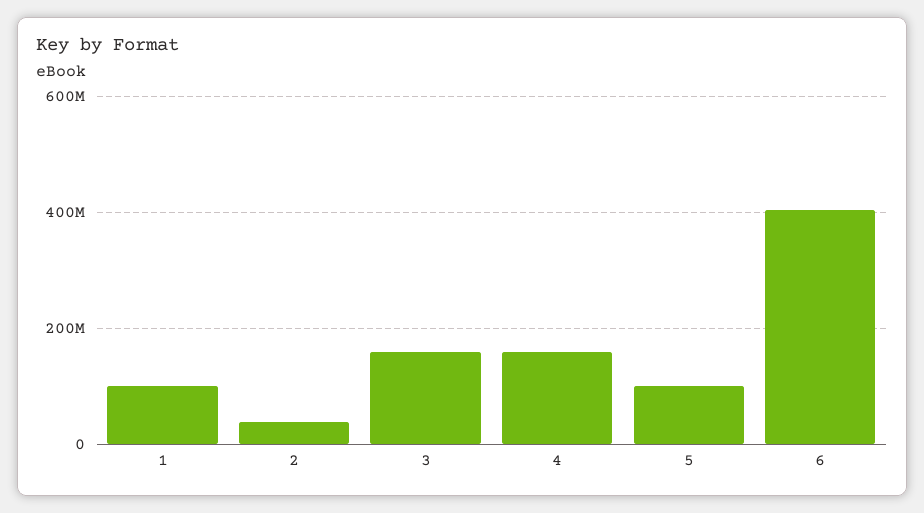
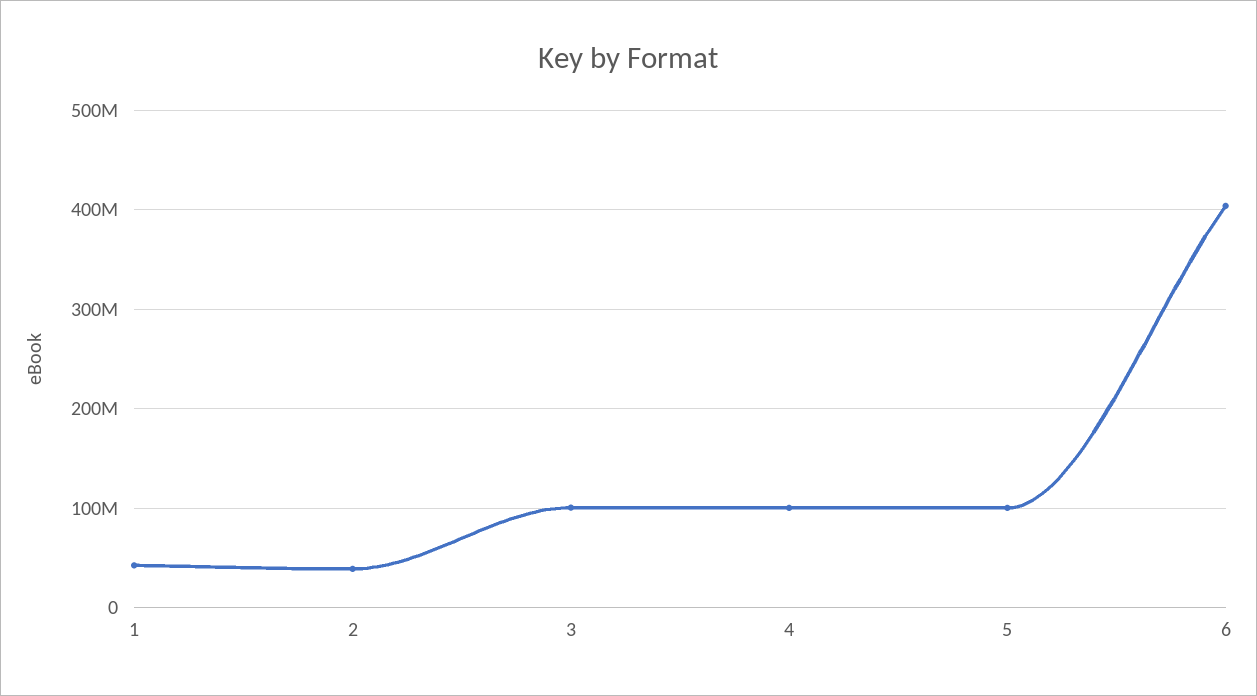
1: 100000000 -> 40000000
3: 160000000 -> 100000000
4: 160000000 -> 100000000

